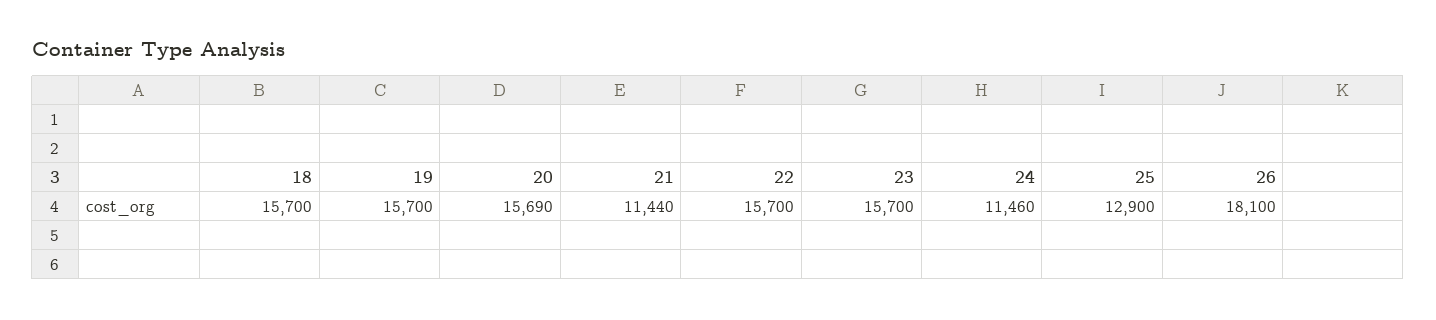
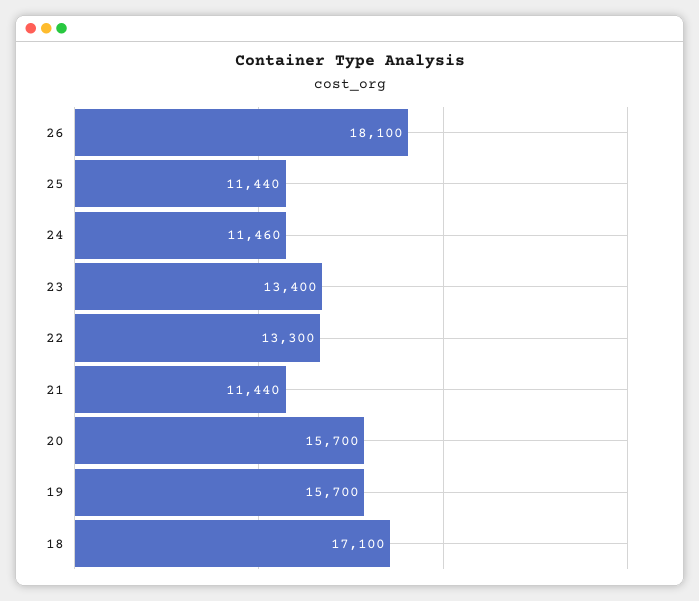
18: 15700 -> 17100
20: 15690 -> 15700
22: 15700 -> 13300
23: 15700 -> 13400
25: 12900 -> 11440

